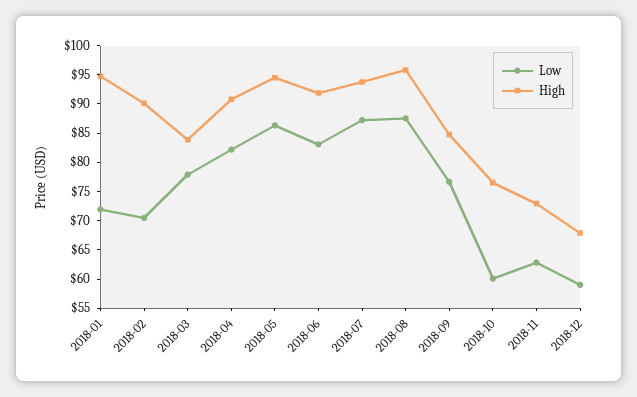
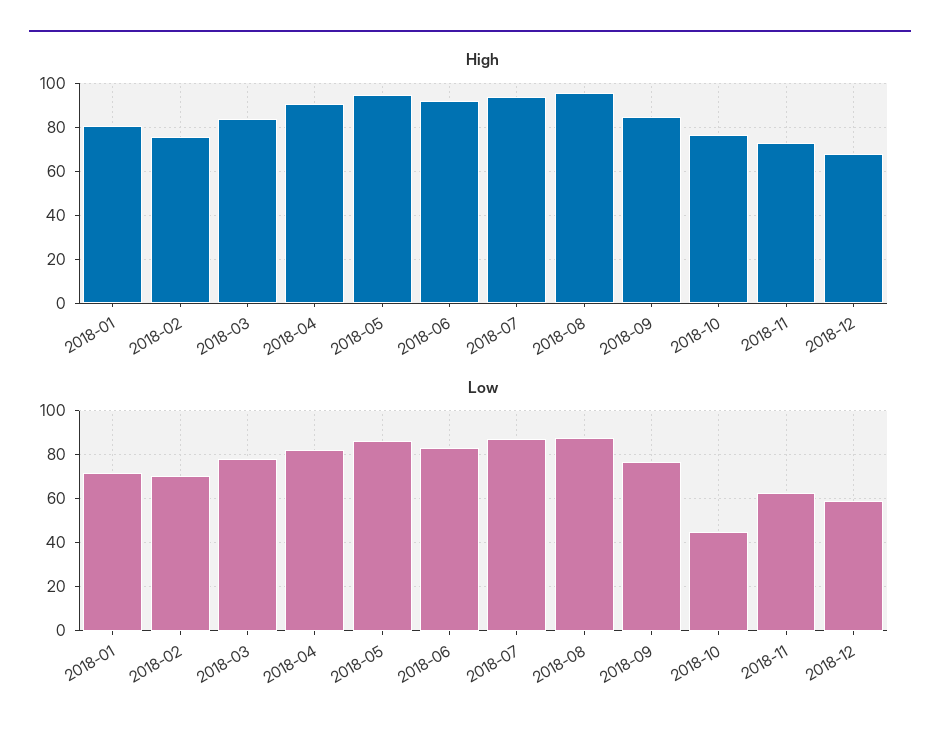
High, 2018-01: 95 -> 80
High, 2018-02: 90 -> 75
Low, 2018-10: 60 -> 45

